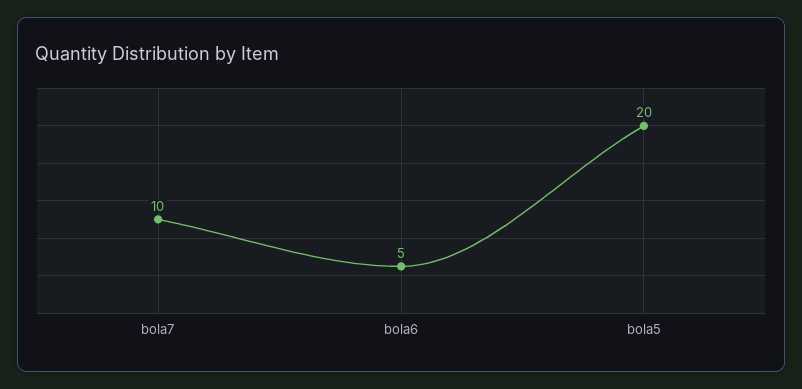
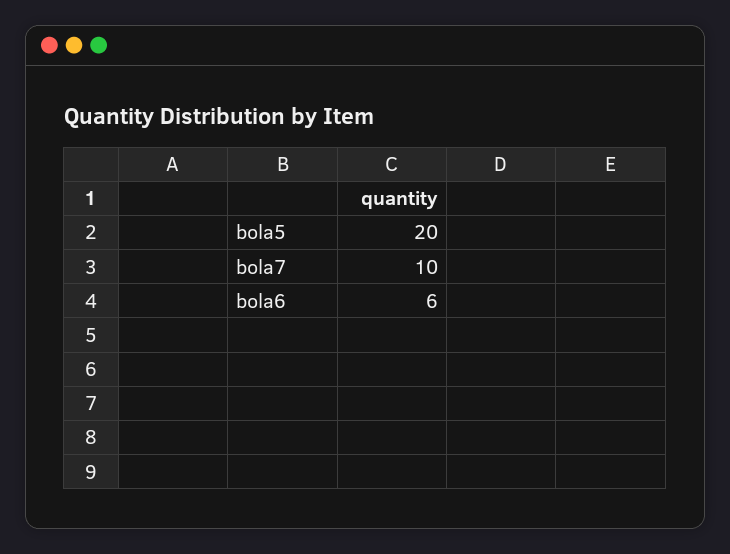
bola6: 5 -> 6

